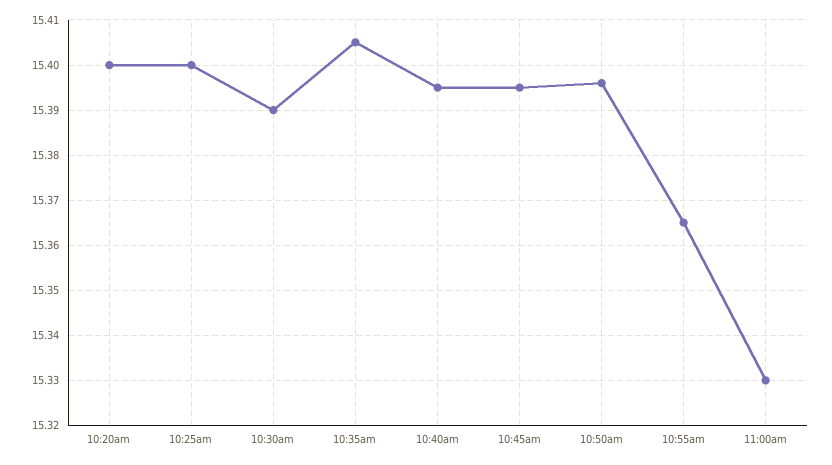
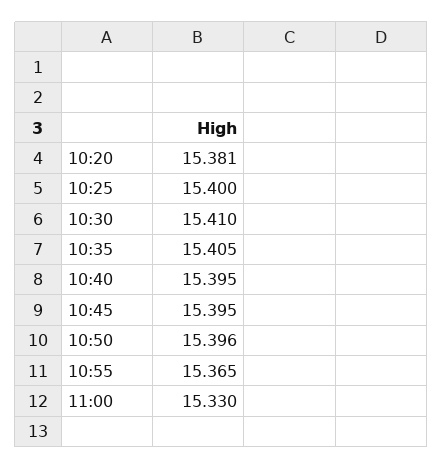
10:20am: 15.4 -> 15.381
10:30am: 15.39 -> 15.41

